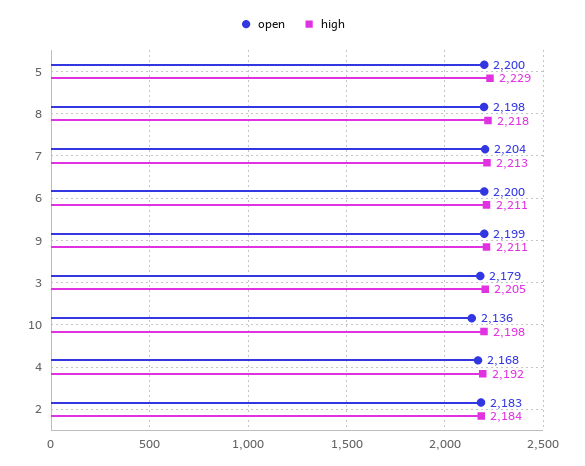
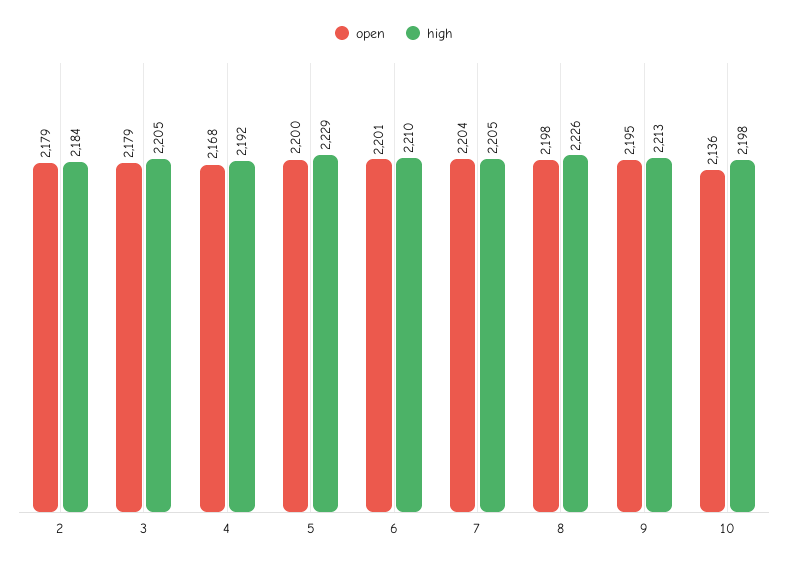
high, 8: 2218 -> 2226
high, 7: 2213 -> 2205
open, 6: 2200 -> 2201
high, 6: 2211 -> 2210
open, 9: 2199 -> 2195
high, 9: 2211 -> 2213
open, 2: 2183 -> 2179

